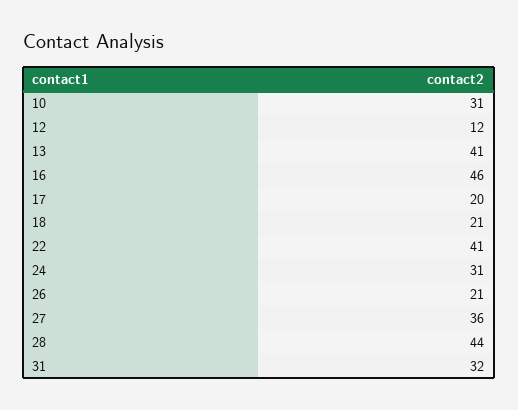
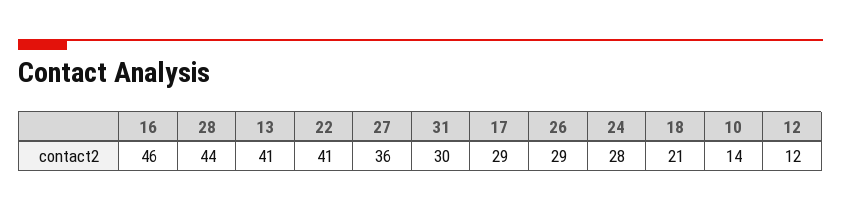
10: 31 -> 14
17: 20 -> 29
24: 31 -> 28
26: 21 -> 29
31: 32 -> 30

